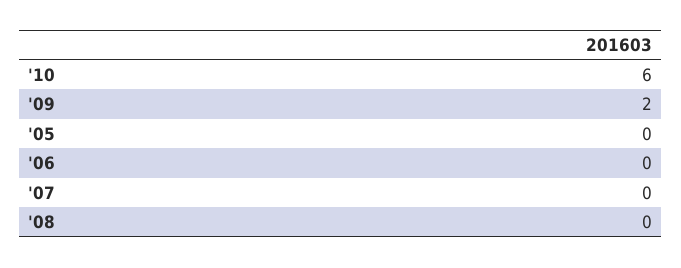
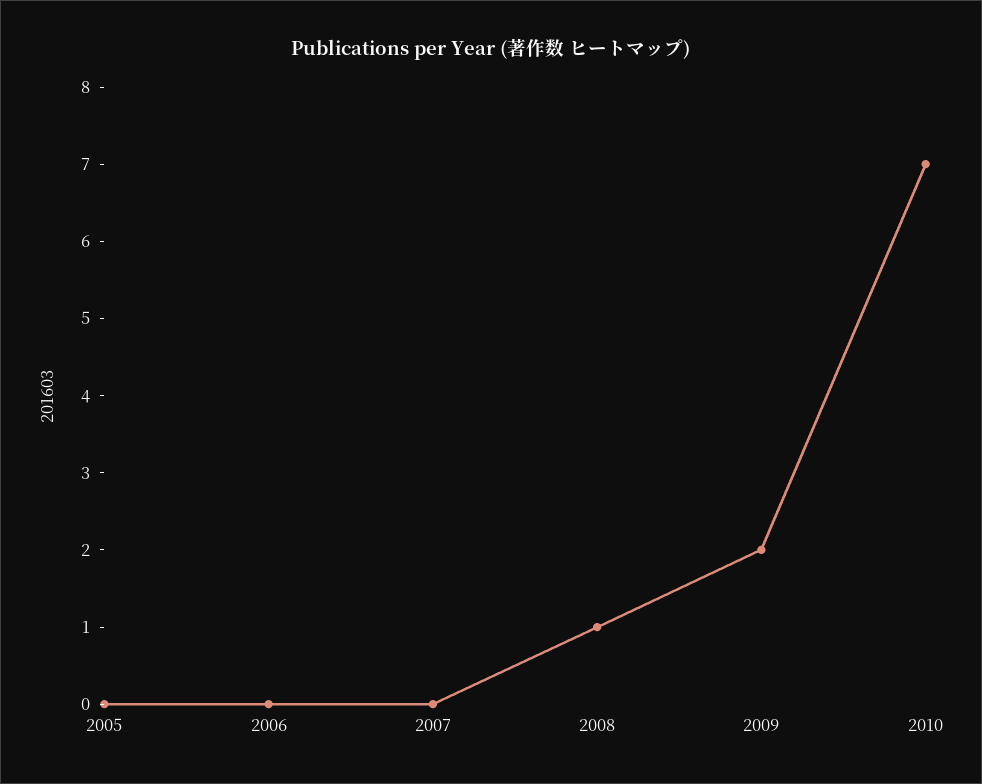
'10: 6 -> 7
'08: 0 -> 1

